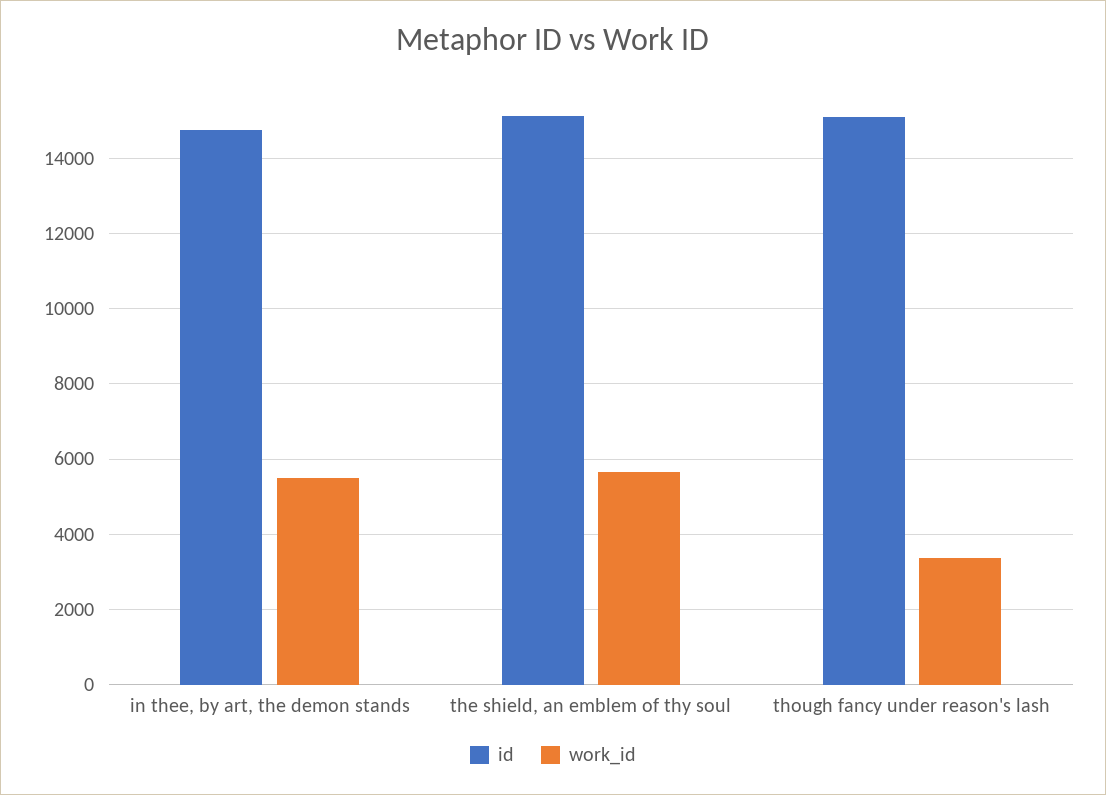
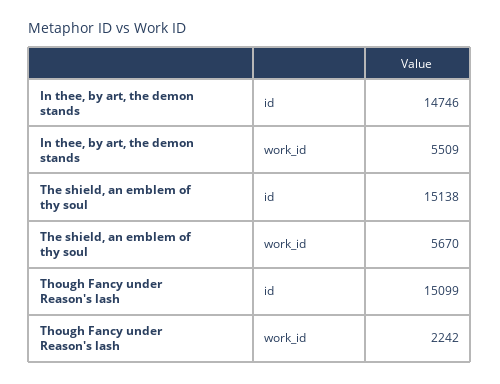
work_id, though fancy under reason's lash: 3400 -> 2242

